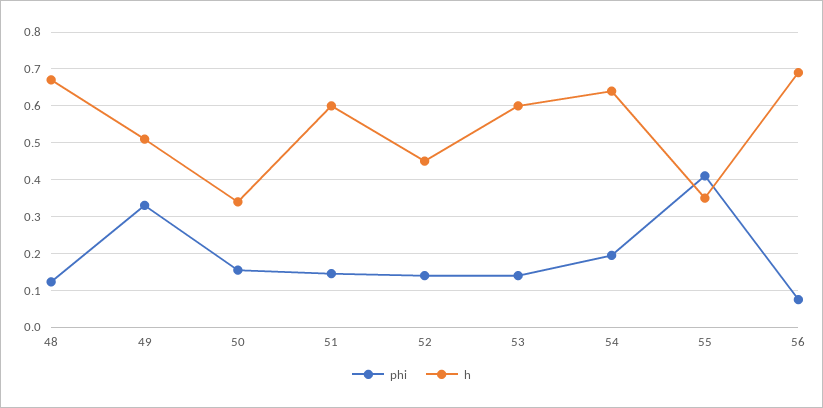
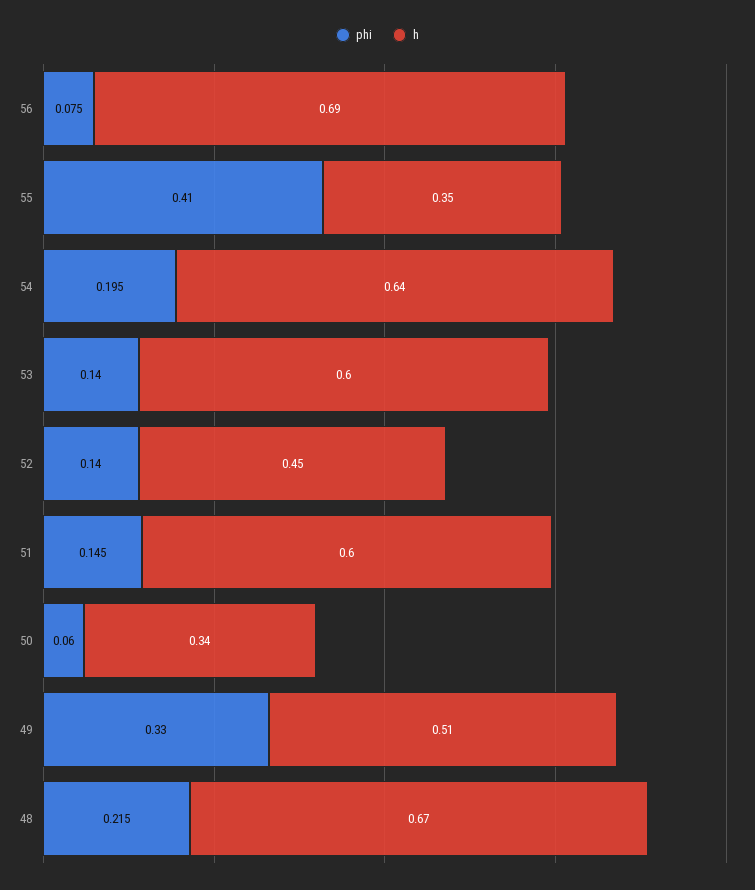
phi, 48: 0.12 -> 0.215
phi, 50: 0.16 -> 0.06

